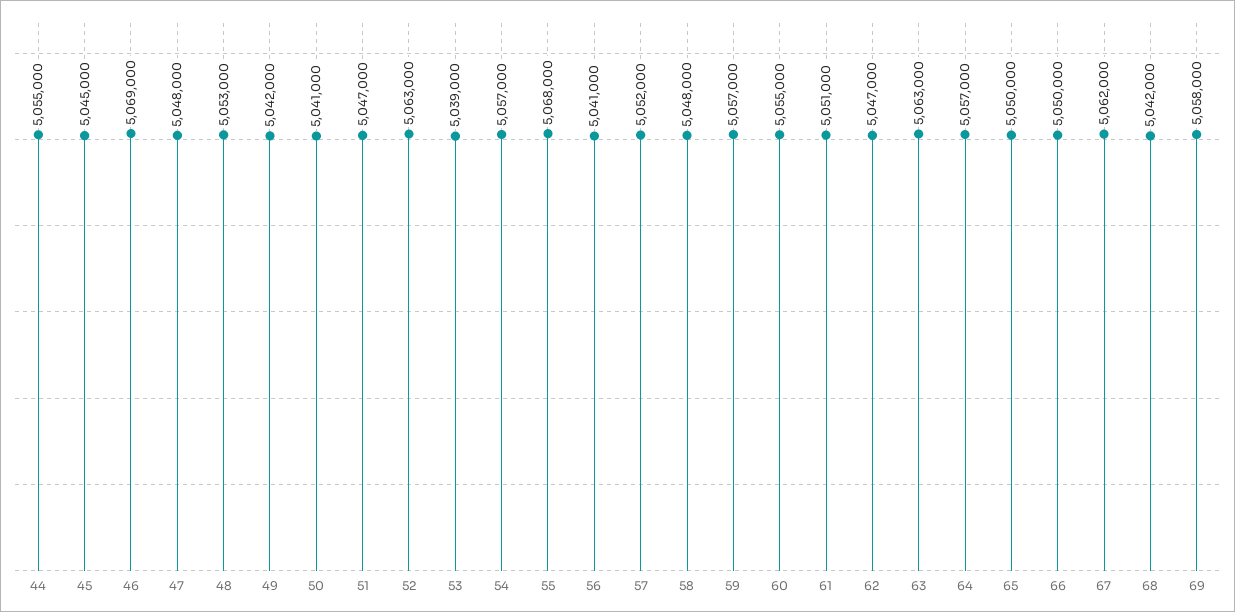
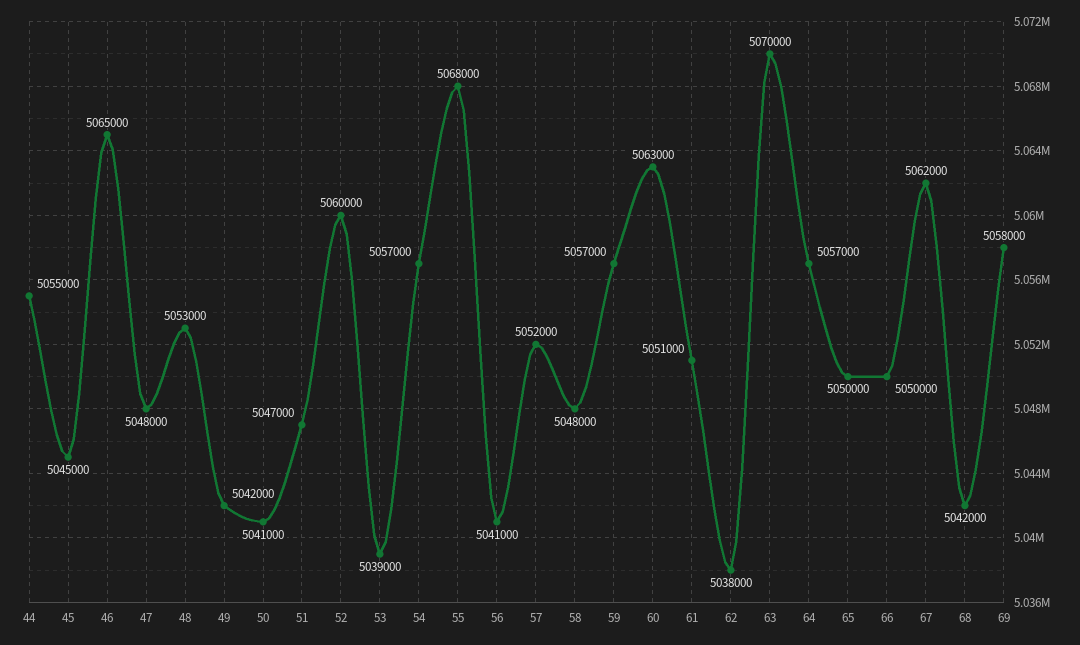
46: 5069000 -> 5065000
52: 5063000 -> 5060000
60: 5055000 -> 5063000
62: 5047000 -> 5038000
63: 5063000 -> 5070000

